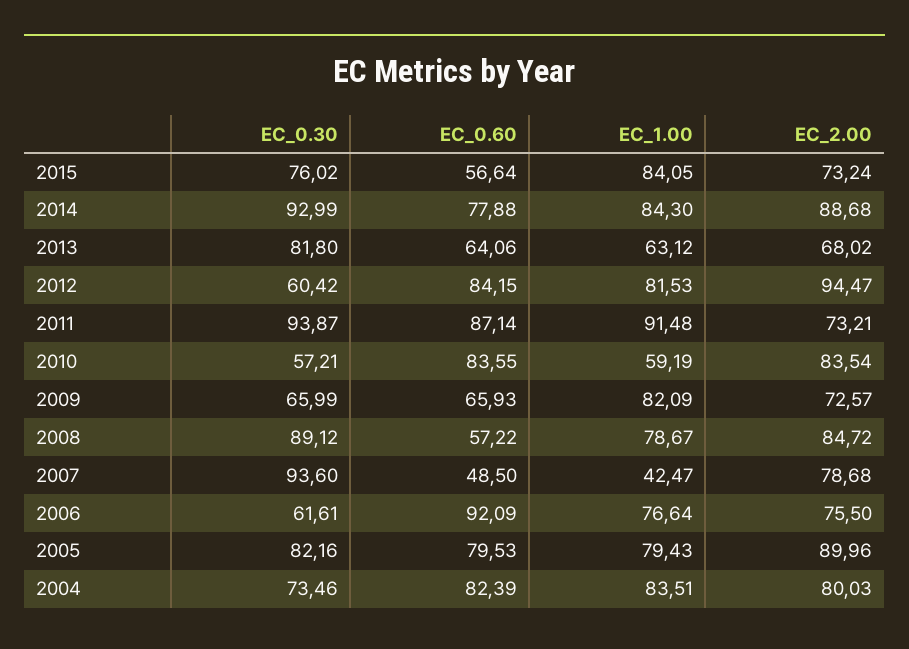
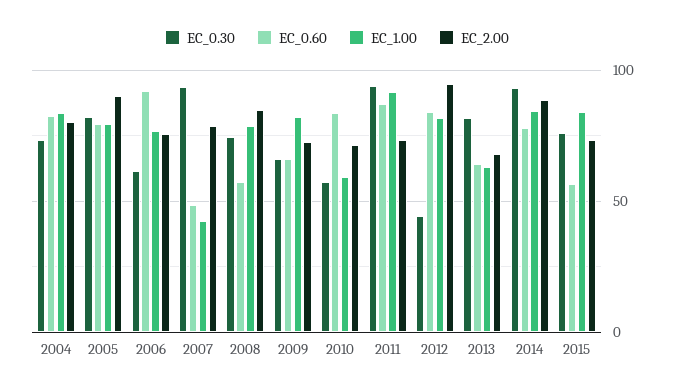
EC_0.30, 2012: 60.42 -> 45
EC_2.00, 2010: 83.54 -> 70
EC_0.30, 2008: 89.12 -> 75

